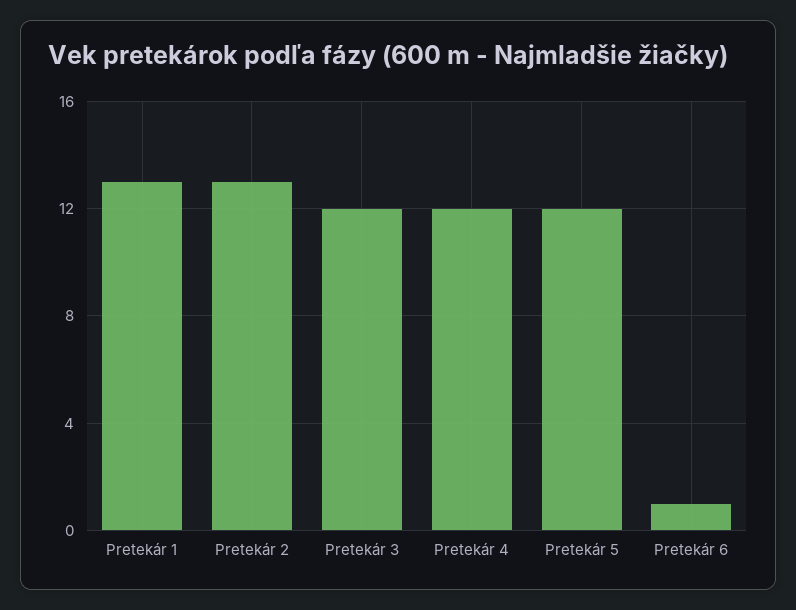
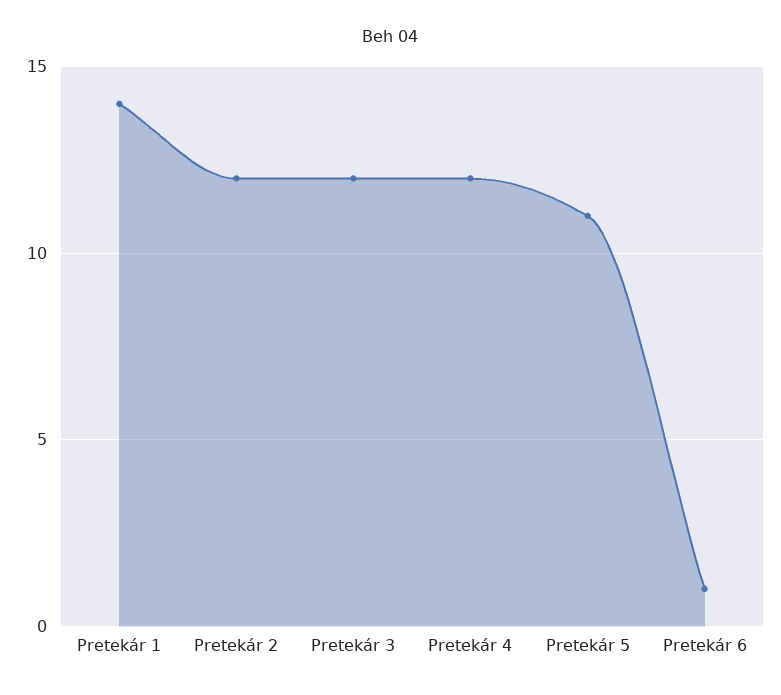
Pretekár 1: 13 -> 14
Pretekár 2: 13 -> 12
Pretekár 5: 12 -> 11

